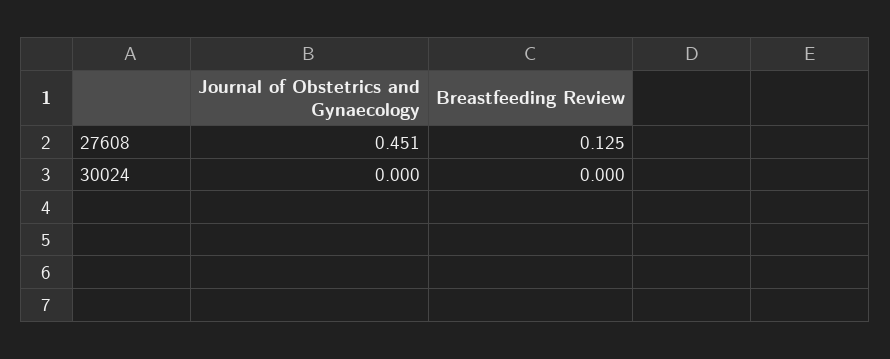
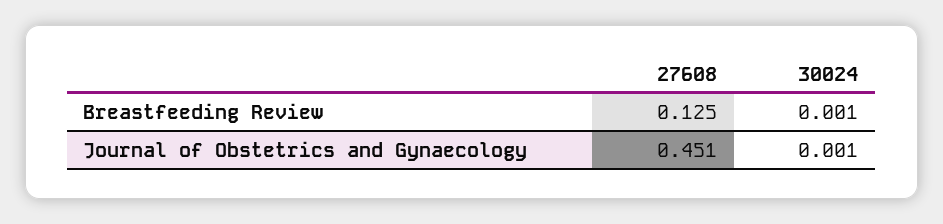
Journal of Obstetrics and Gynaecology, 30024: 0 -> 0.001
Breastfeeding Review, 30024: 0 -> 0.001

